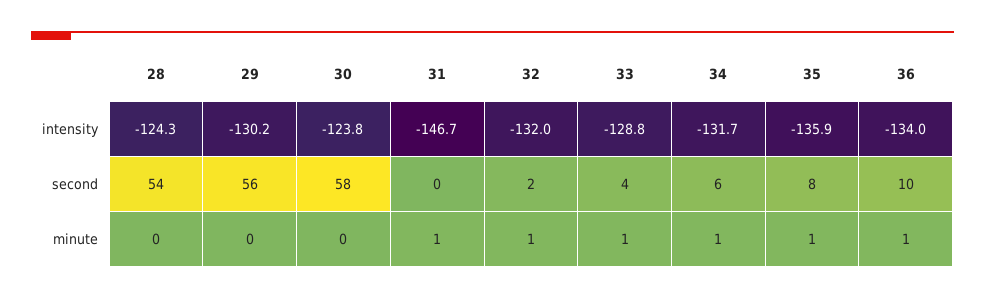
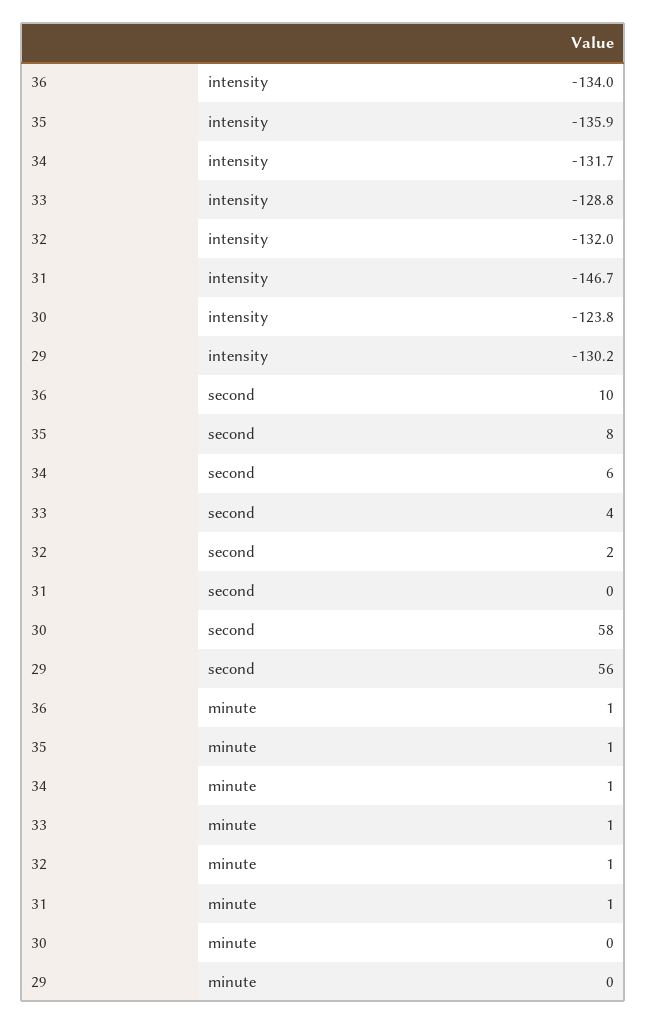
28, intensity: -124.3 -> none
28, second: 54 -> none
28, minute: 0 -> none

